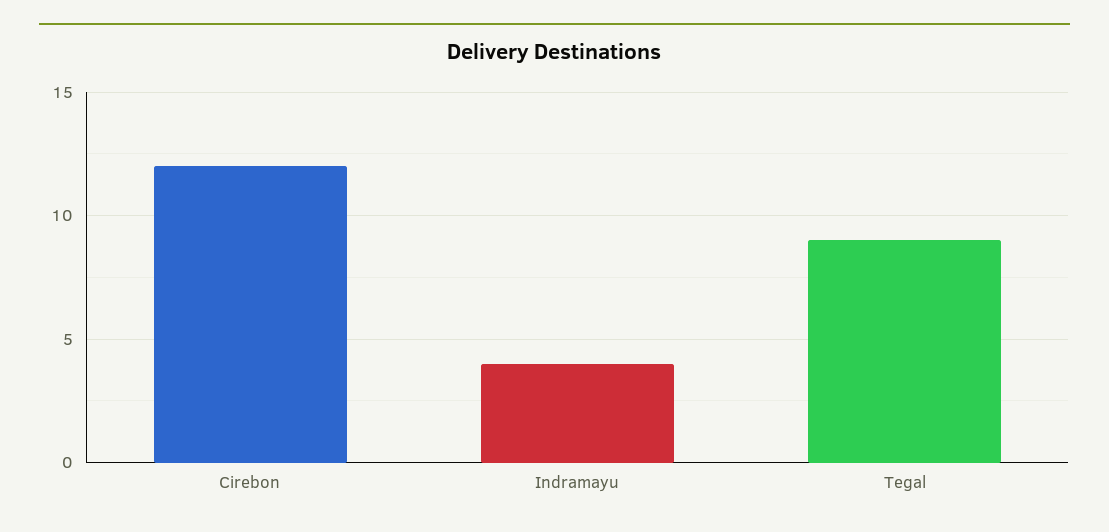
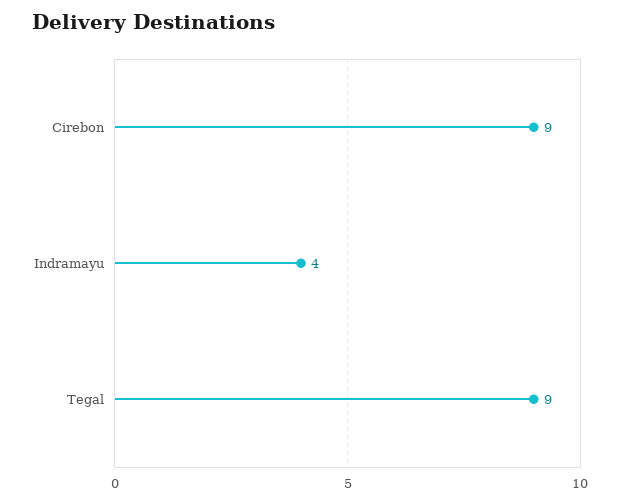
Cirebon: 12 -> 9

